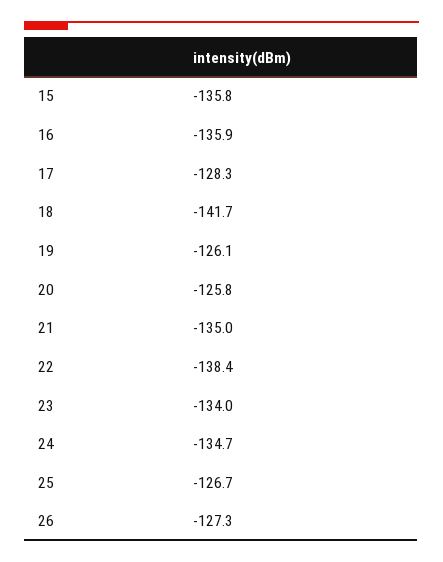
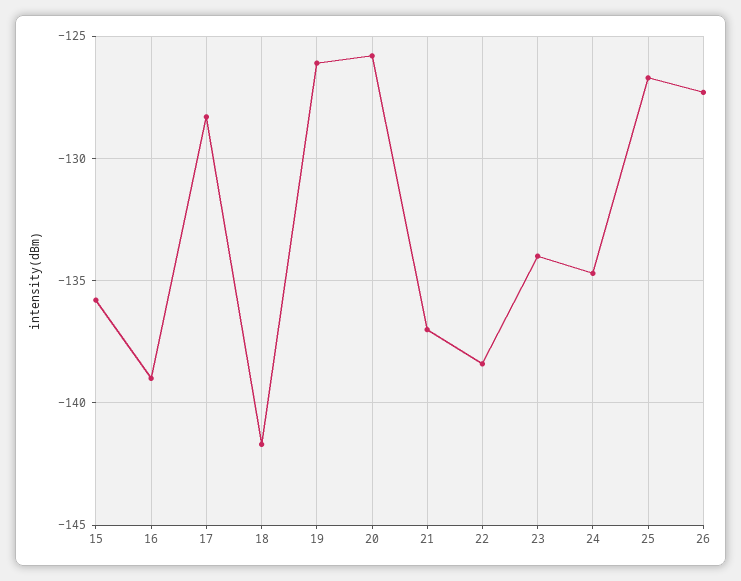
16: -135.9 -> -139
21: -135 -> -137

